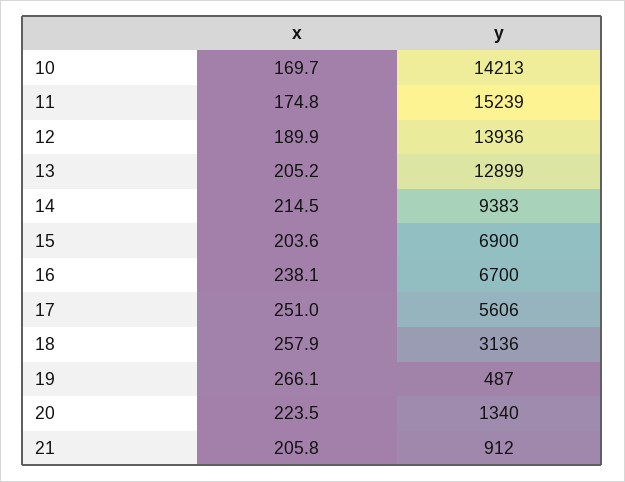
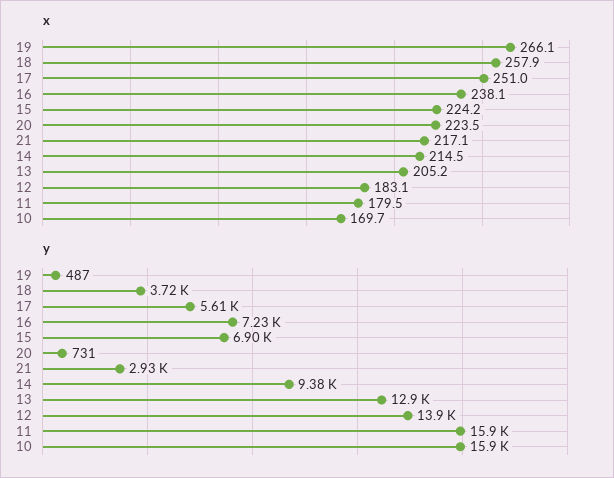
y, 10: 14213 -> 15900
x, 11: 174.8 -> 179.5
y, 11: 15239 -> 15900
x, 12: 189.9 -> 183.1
x, 15: 203.6 -> 224.2
y, 16: 6700 -> 7230
y, 18: 3136 -> 3720
y, 20: 1340 -> 731
x, 21: 205.8 -> 217.1
y, 21: 912 -> 2930

